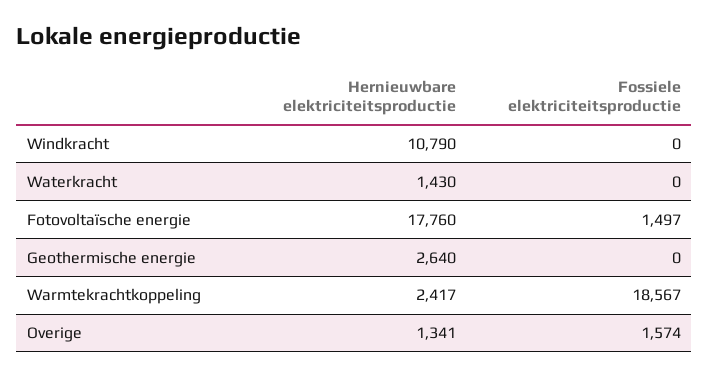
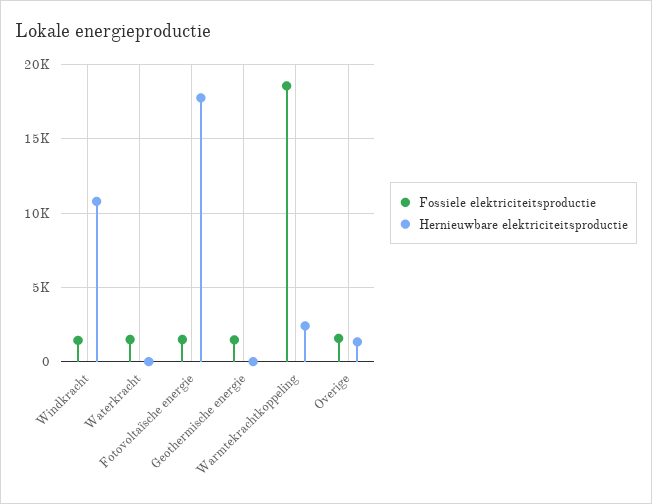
Fossiele elektriciteitsproductie, Windkracht: 0 -> 1500
Hernieuwbare elektriciteitsproductie, Waterkracht: 1430 -> 0
Fossiele elektriciteitsproductie, Waterkracht: 0 -> 1500
Hernieuwbare elektriciteitsproductie, Geothermische energie: 2640 -> 0
Fossiele elektriciteitsproductie, Geothermische energie: 0 -> 1500

